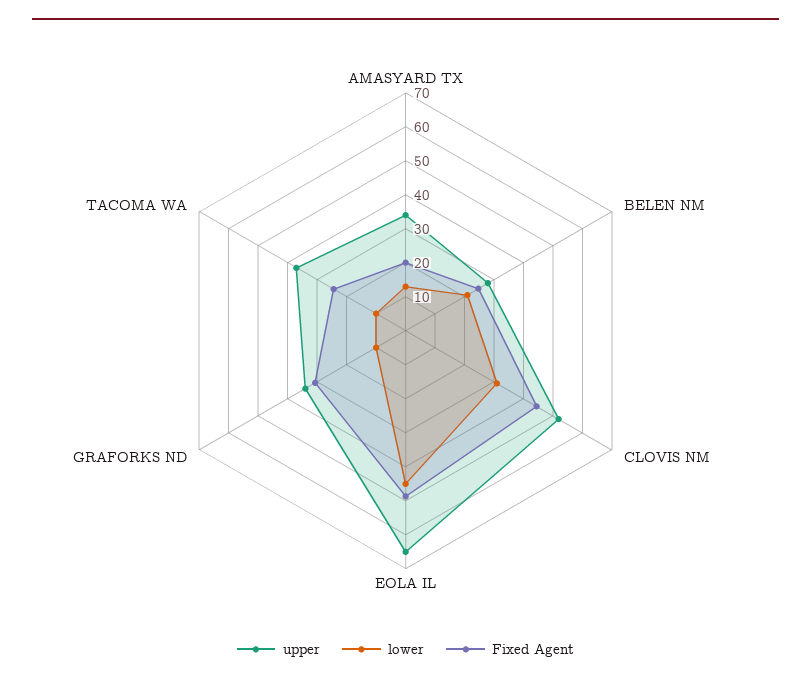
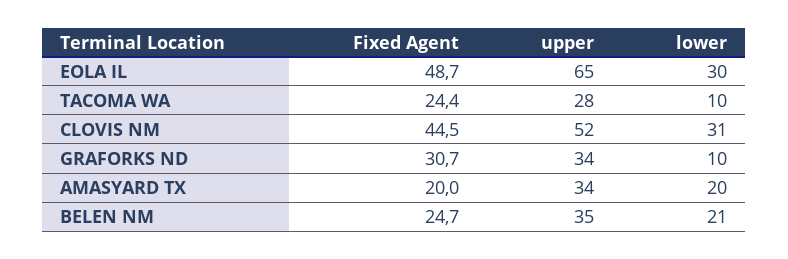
lower, AMASYARD TX: 12.5 -> 20
upper, BELEN NM: 27.5 -> 35
lower, EOLA IL: 45 -> 30
upper, TACOMA WA: 37.5 -> 28

